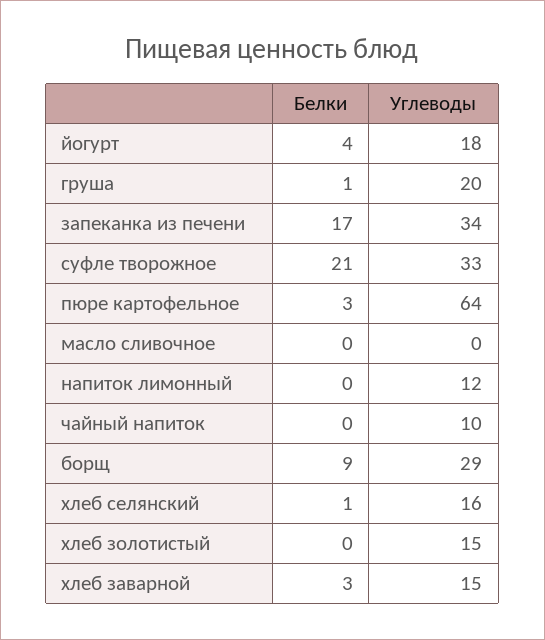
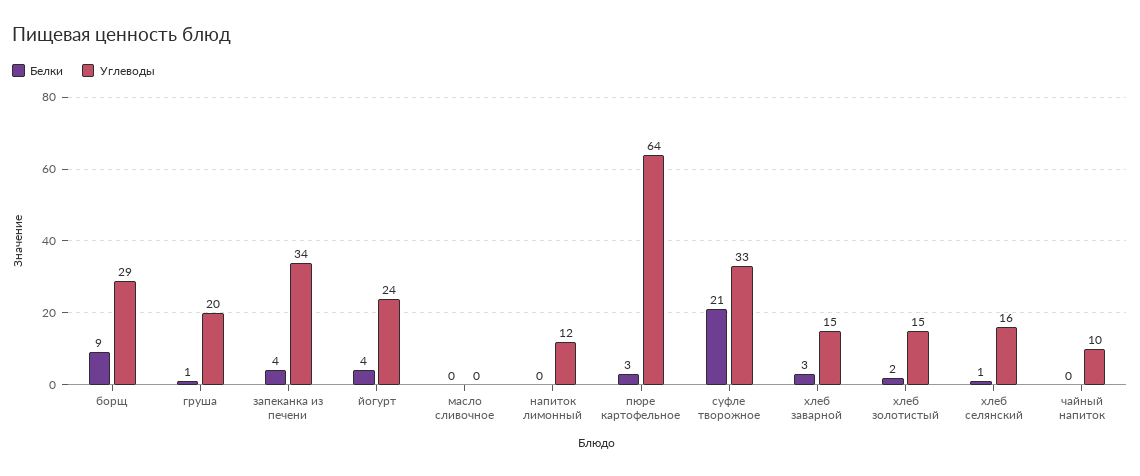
Углеводы, йогурт: 18 -> 24
Белки, запеканка из печени: 17 -> 4
Белки, хлеб золотистый: 0 -> 2

